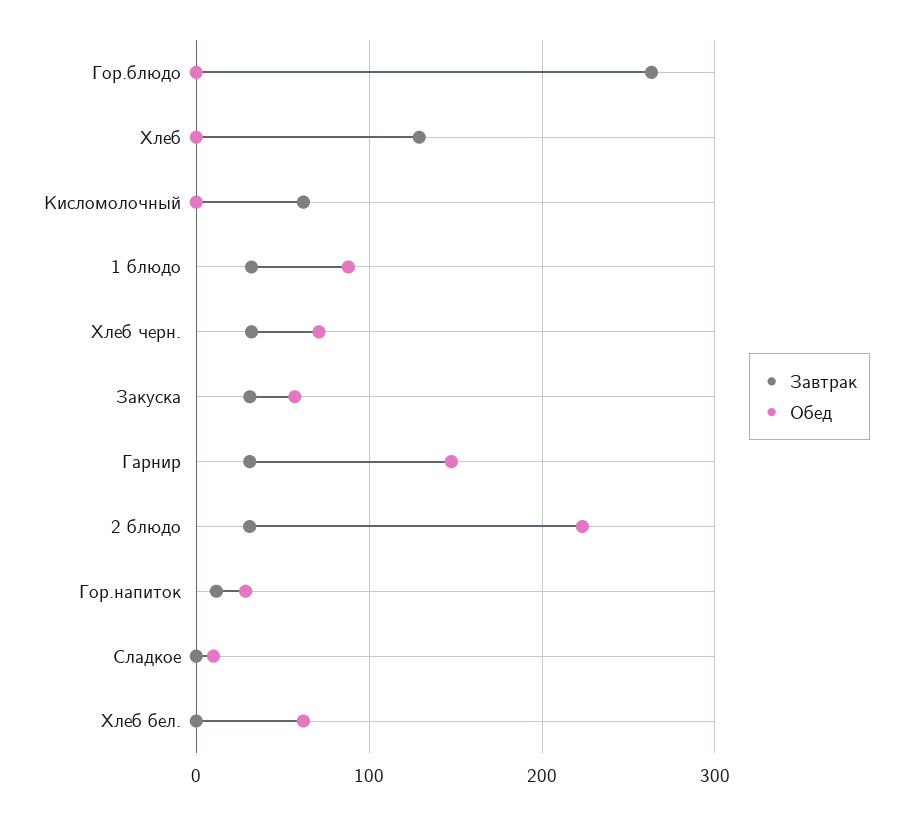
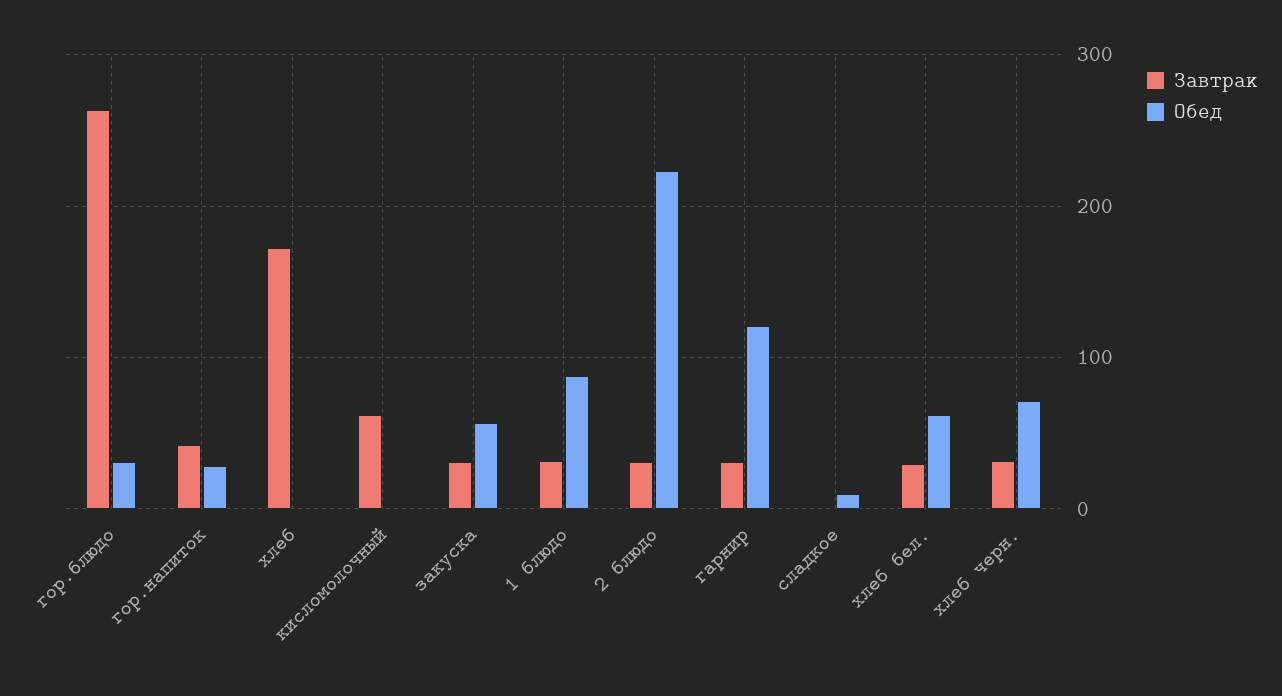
Обед, Гор.блюдо: 0 -> 30
Завтрак, Хлеб: 130 -> 170
Обед, Гарнир: 150 -> 120
Завтрак, Гор.напиток: 10 -> 40
Завтрак, Хлеб бел.: 0 -> 30

